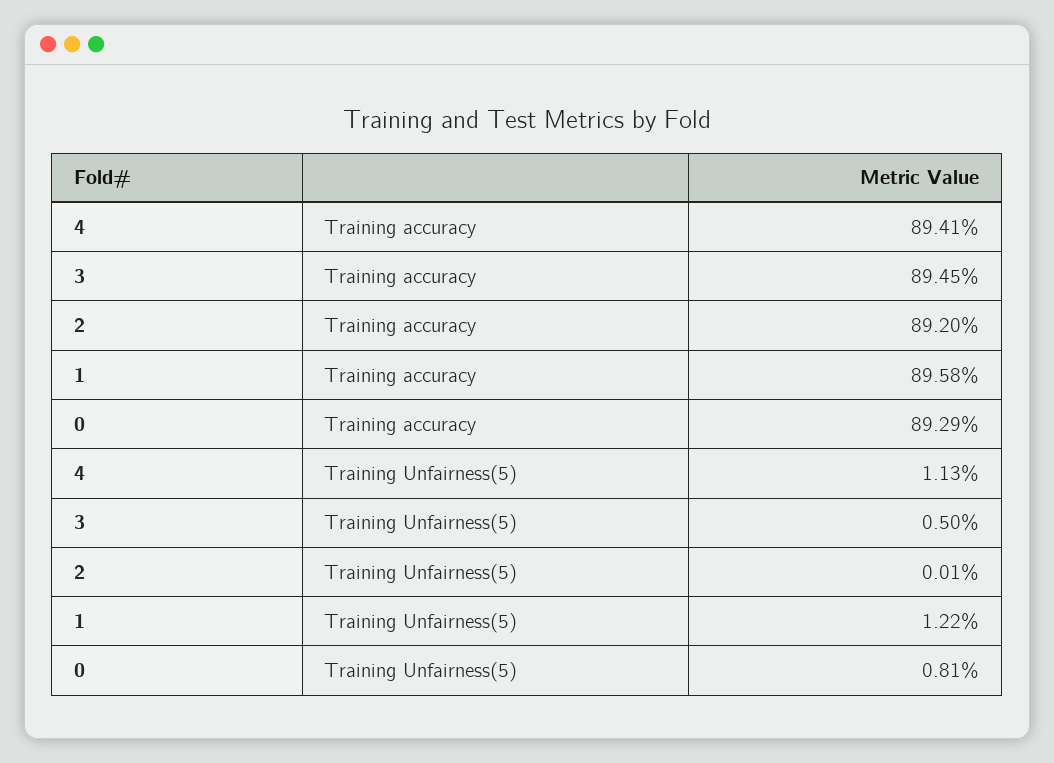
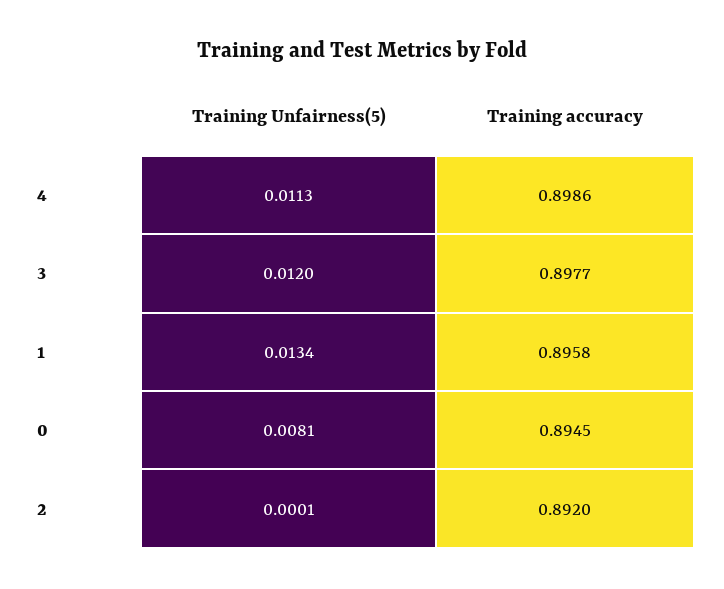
4, Training accuracy: 0.8941 -> 0.8986
3, Training accuracy: 0.8945 -> 0.8977
0, Training accuracy: 0.8929 -> 0.8945
3, Training Unfairness(5): 0.005 -> 0.012
1, Training Unfairness(5): 0.0122 -> 0.0134

